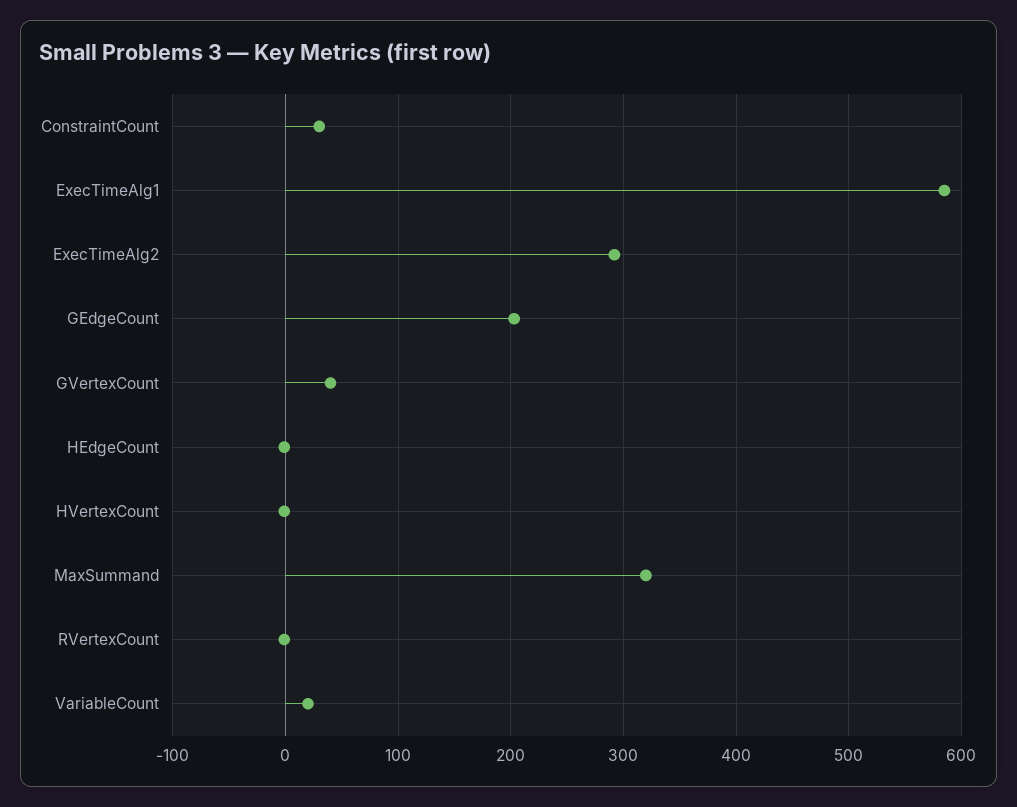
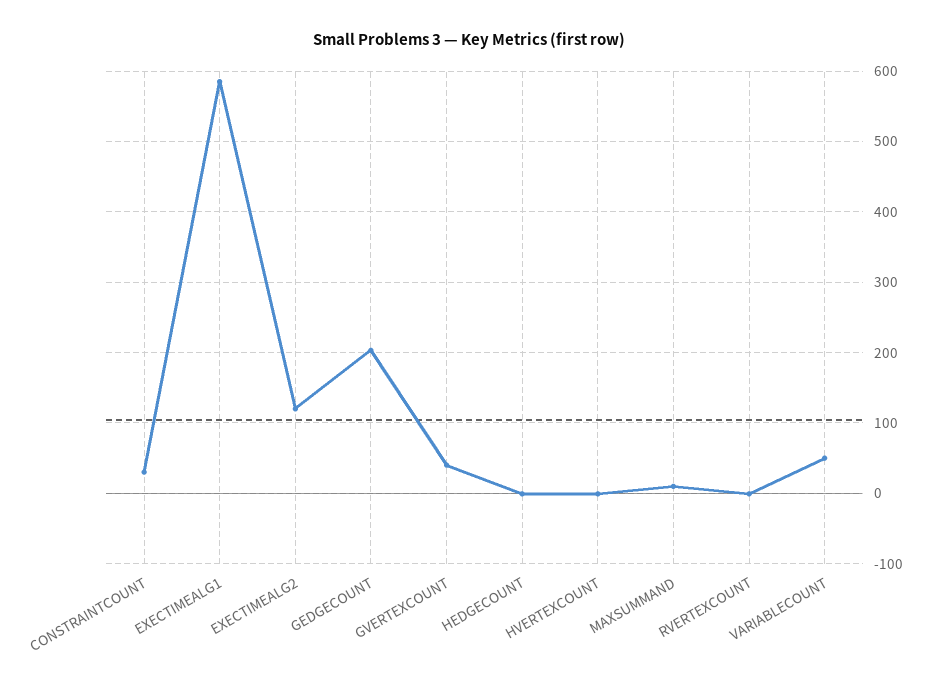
ExecTimeAlg2: 290 -> 120
MaxSummand: 320 -> 10
VariableCount: 20 -> 50

